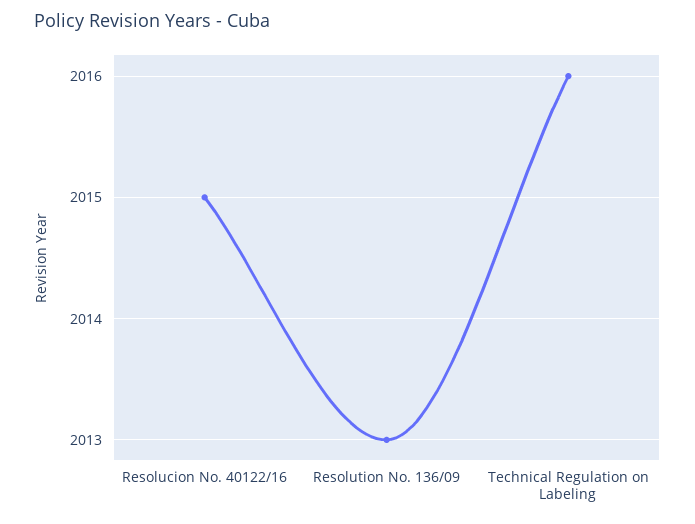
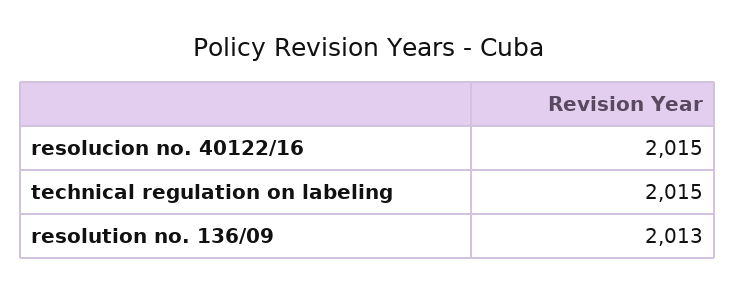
Technical Regulation on Labeling: 2016 -> 2015

